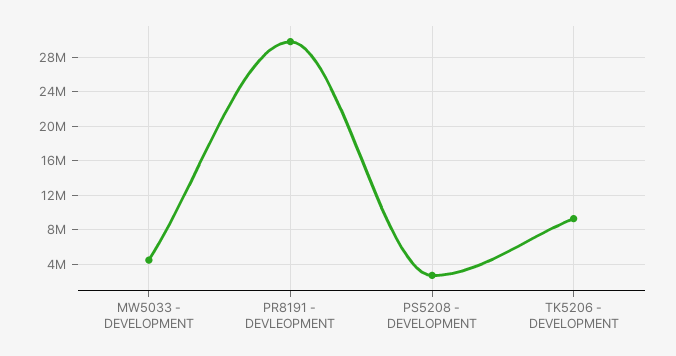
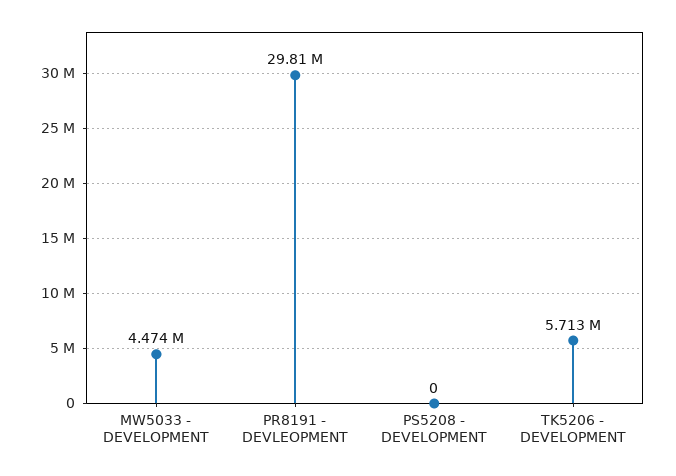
PS5208 - DEVELOPMENT: 3000000 -> 0
TK5206 - DEVELOPMENT: 9000000 -> 5713000

